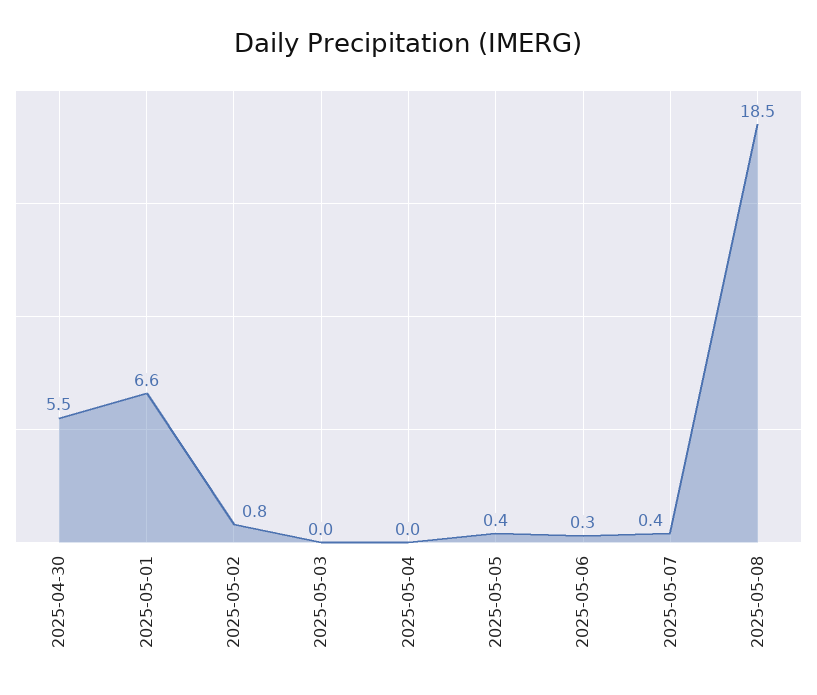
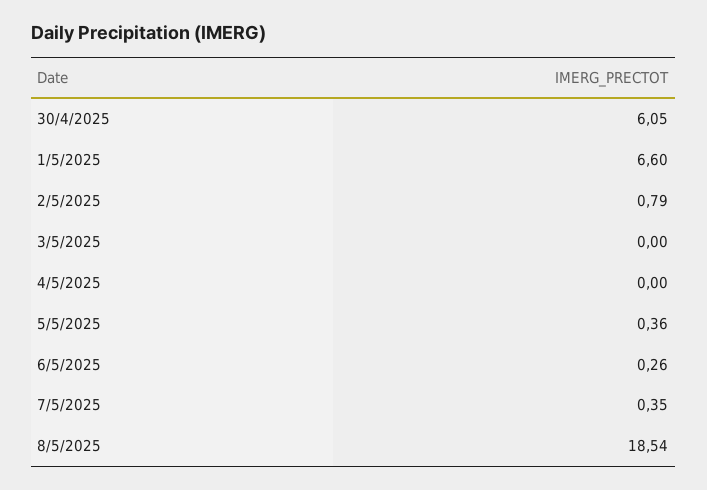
2025-04-30: 5.5 -> 6.05

